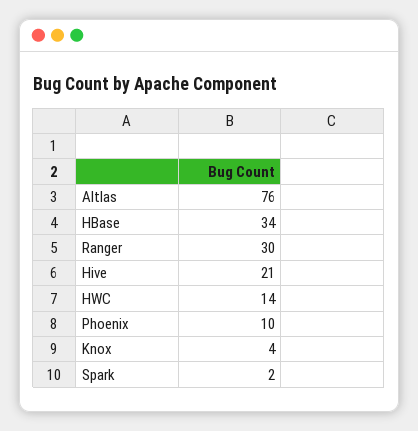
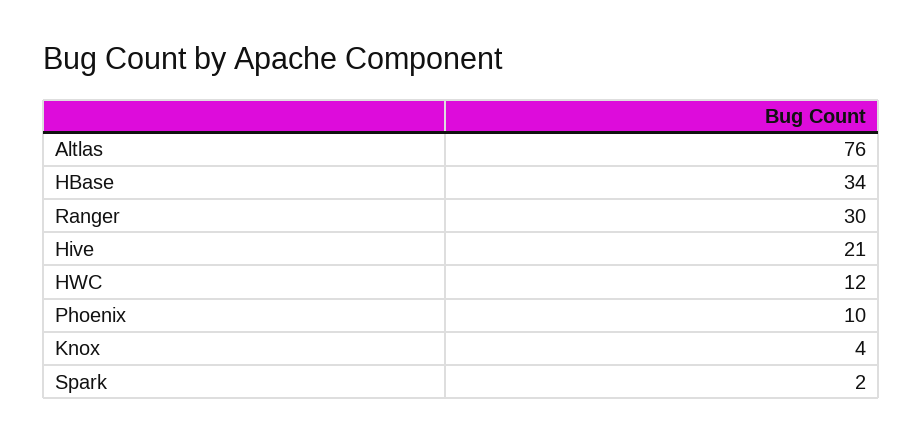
HWC: 14 -> 12

